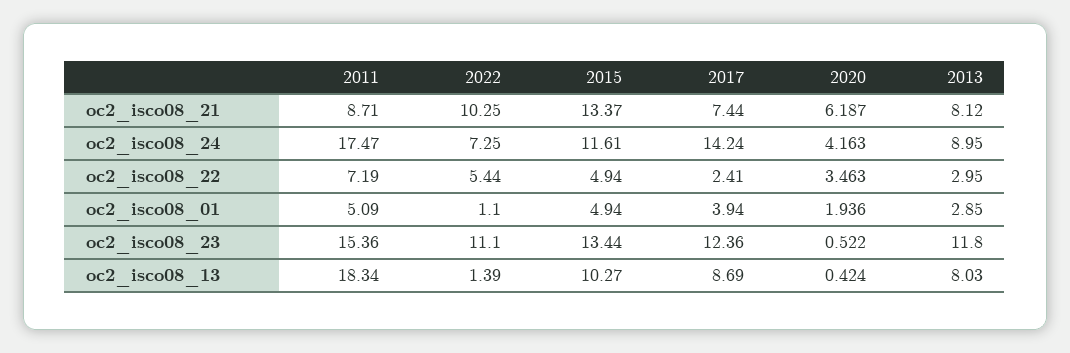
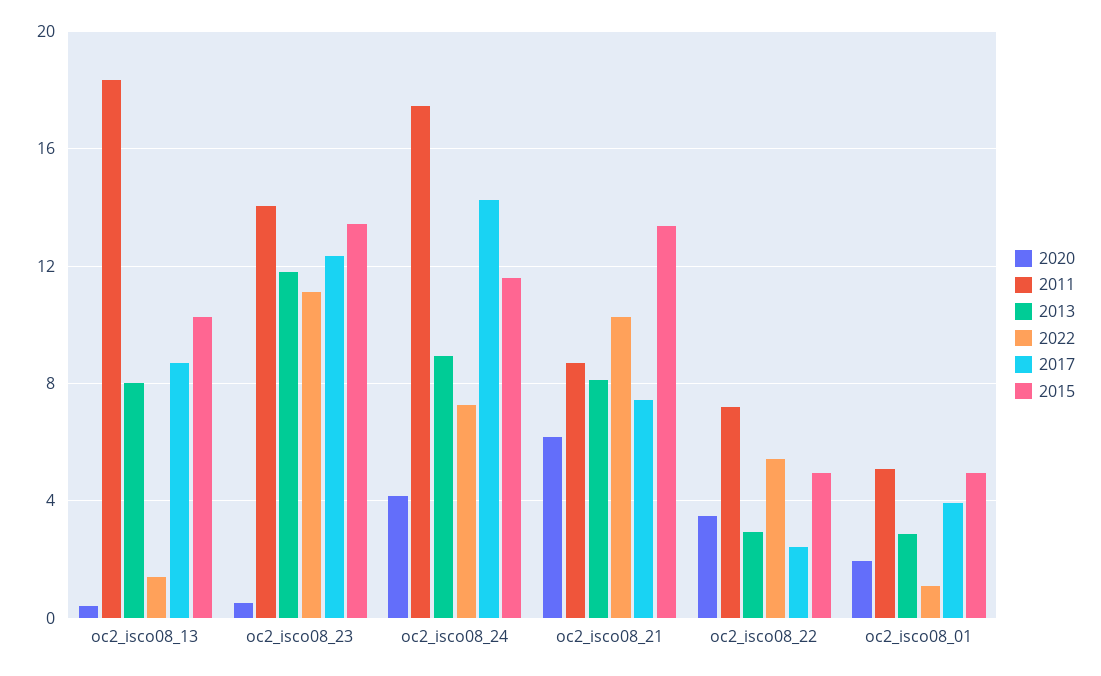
2011, oc2_isco08_23: 15.36 -> 14

